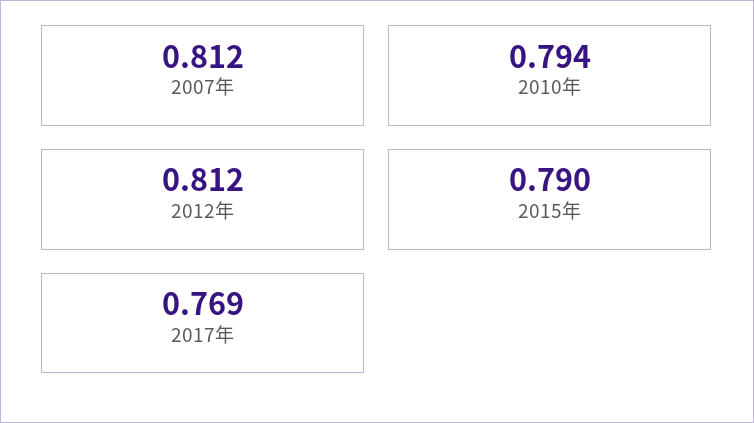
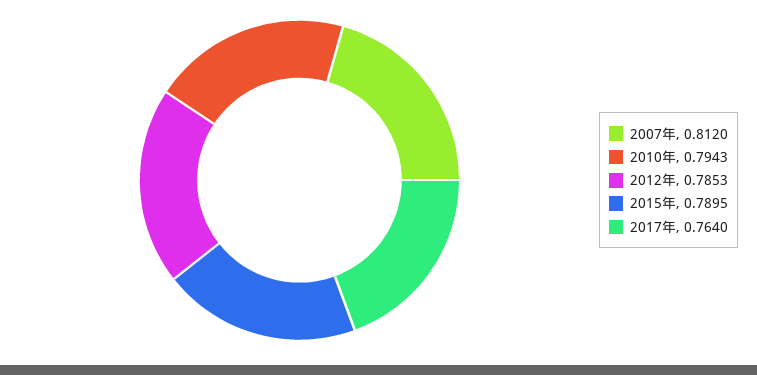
2012年: 0.812 -> 0.7853
2017年: 0.769 -> 0.764

